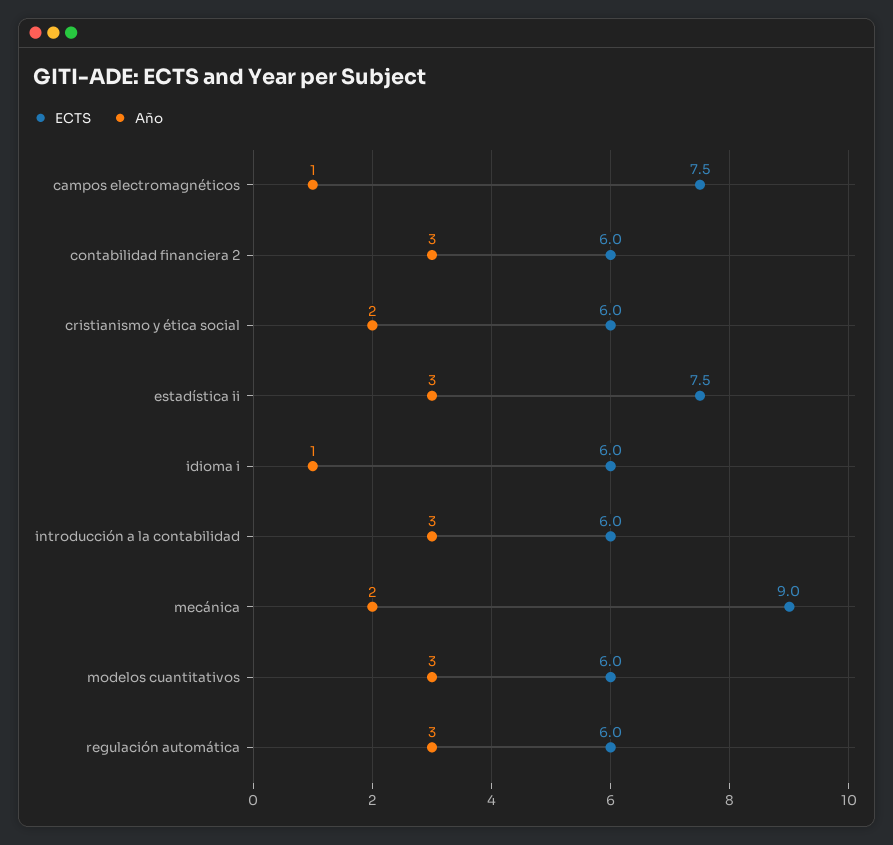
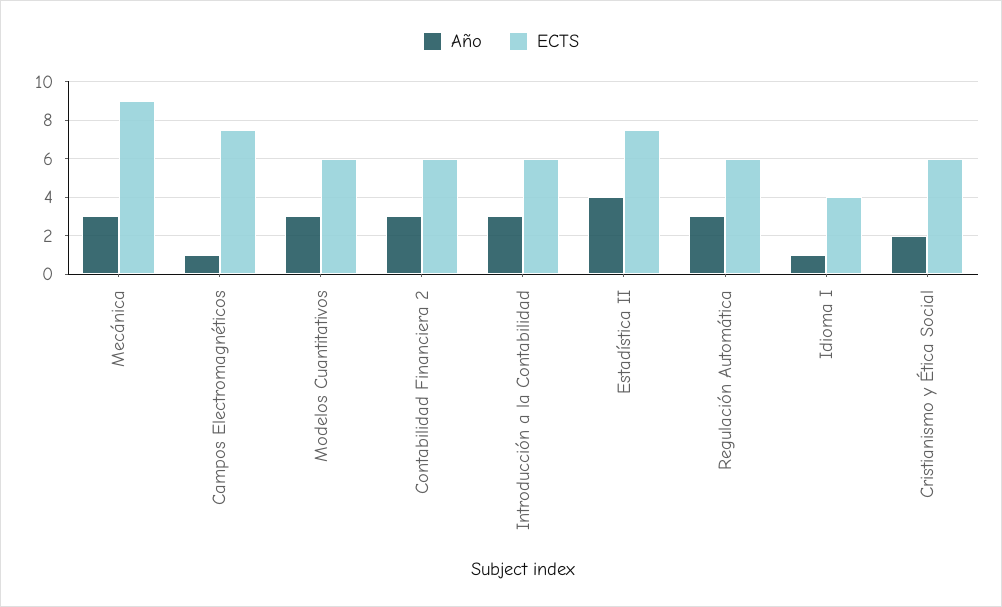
Año, estadística ii: 3 -> 4
ECTS, idioma i: 6 -> 4
Año, mecánica: 2 -> 3

